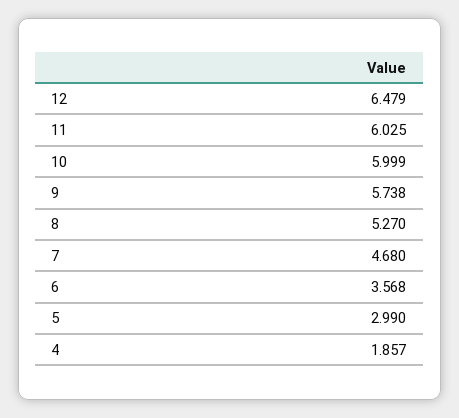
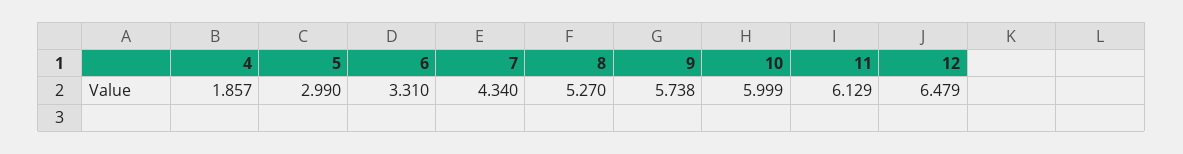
11: 6.025 -> 6.129
7: 4.68 -> 4.34
6: 3.568 -> 3.31

